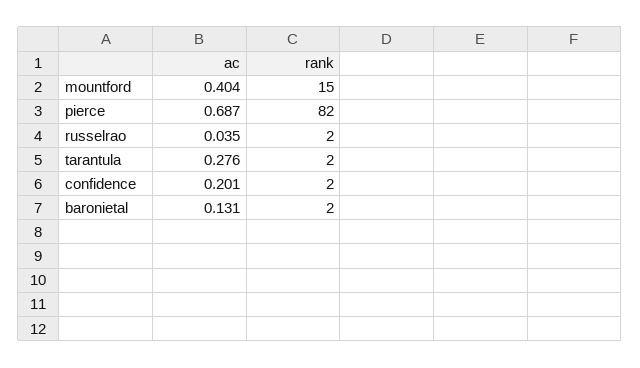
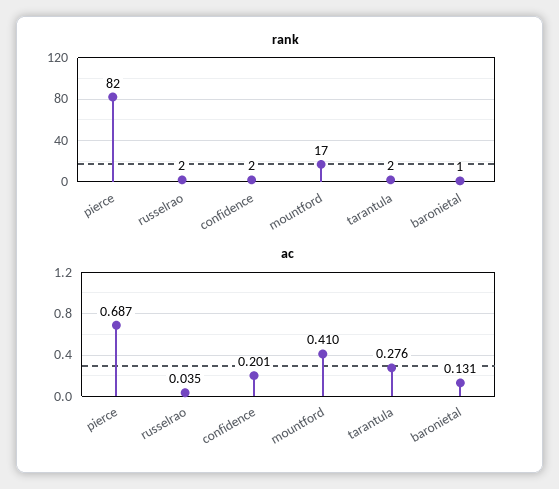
ac, mountford: 0.404 -> 0.41
rank, mountford: 15 -> 17
rank, baronietal: 2 -> 1

